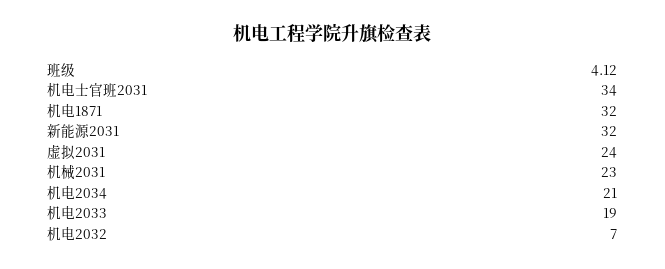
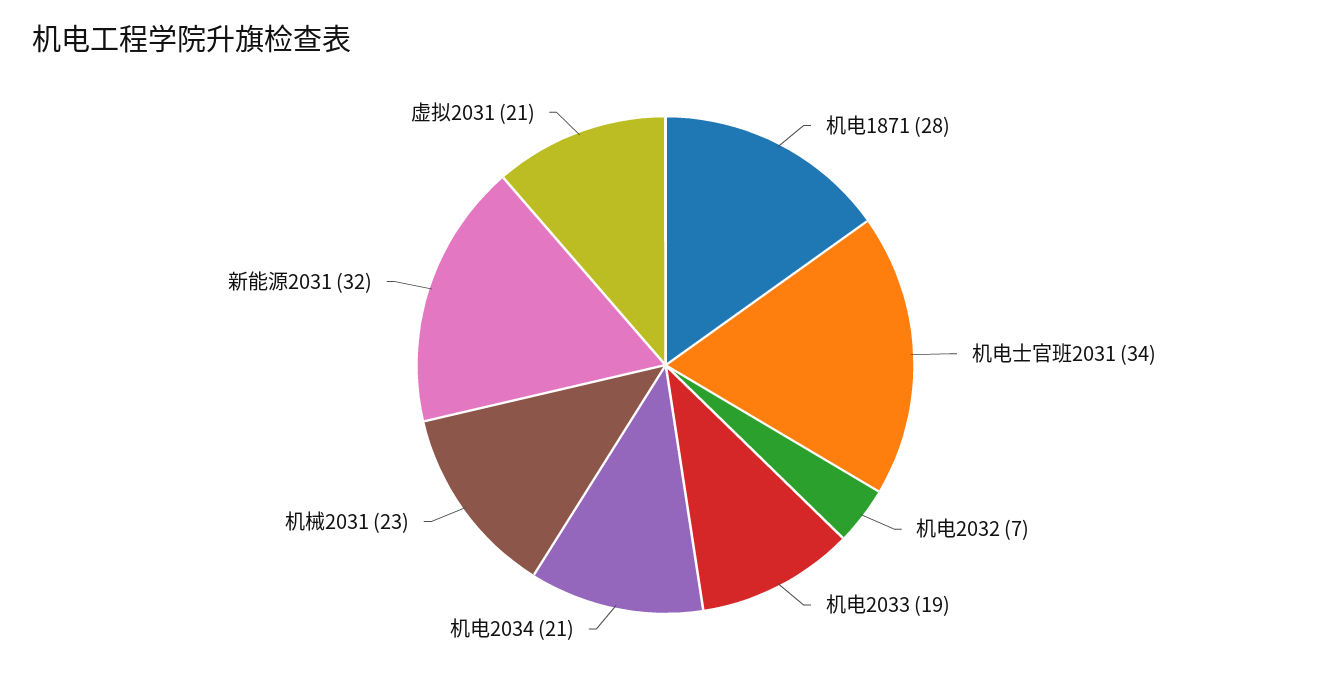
机电1871: 32 -> 28
虚拟2031: 24 -> 21

